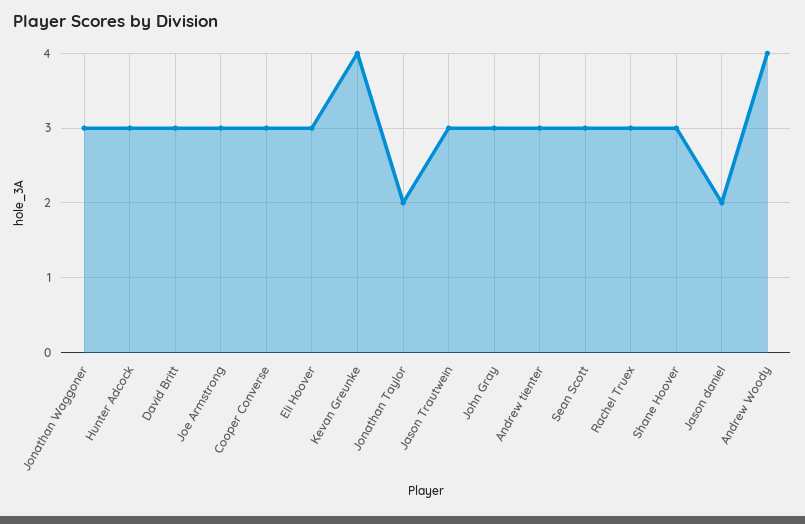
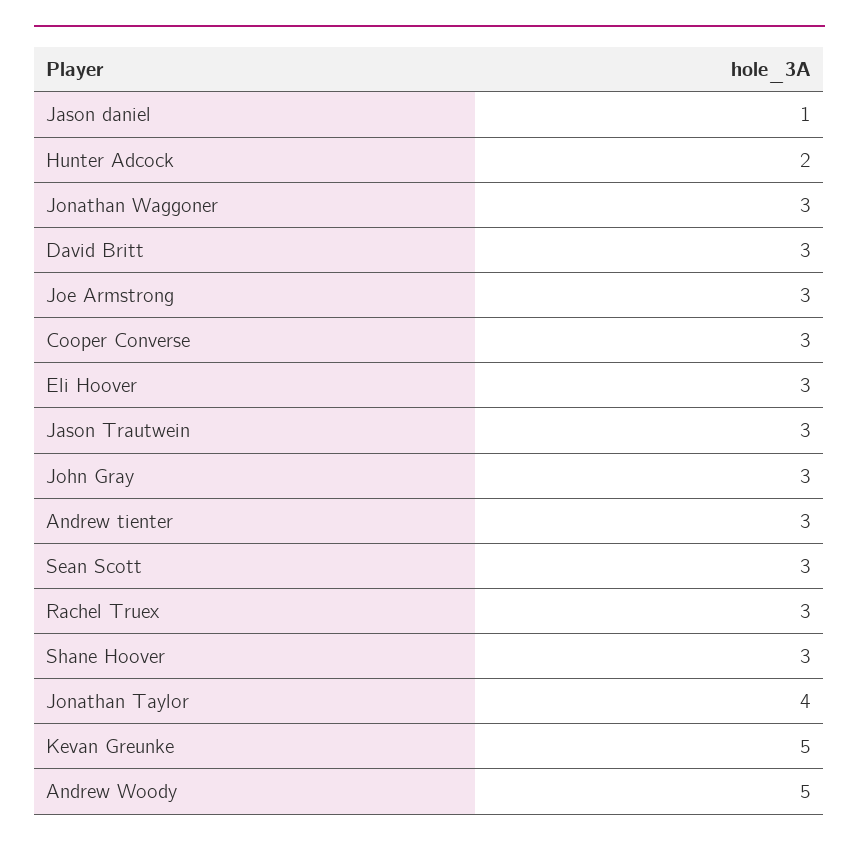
Hunter Adcock: 3 -> 2
Kevan Greunke: 4 -> 5
Jonathan Taylor: 2 -> 4
Jason daniel: 2 -> 1
Andrew Woody: 4 -> 5

